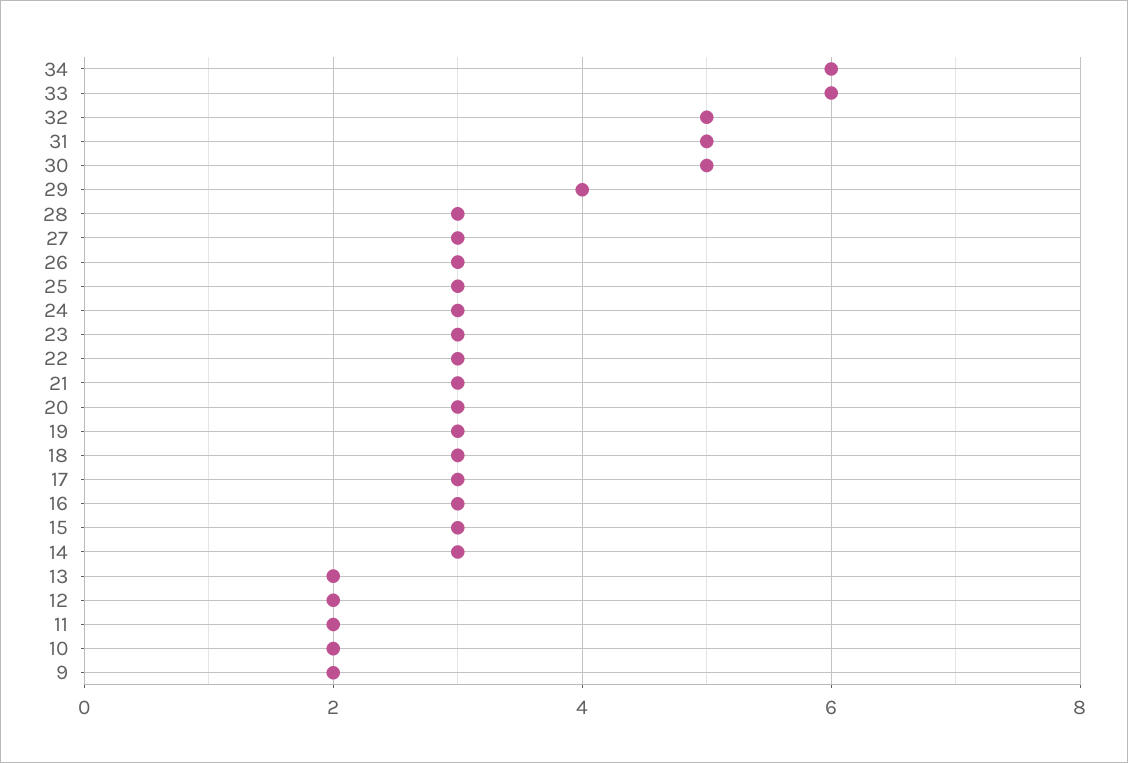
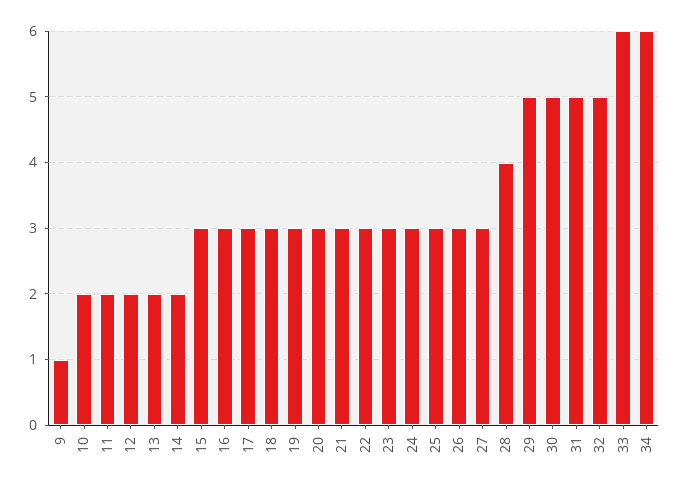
29: 4 -> 5
28: 3 -> 4
14: 3 -> 2
9: 2 -> 1

